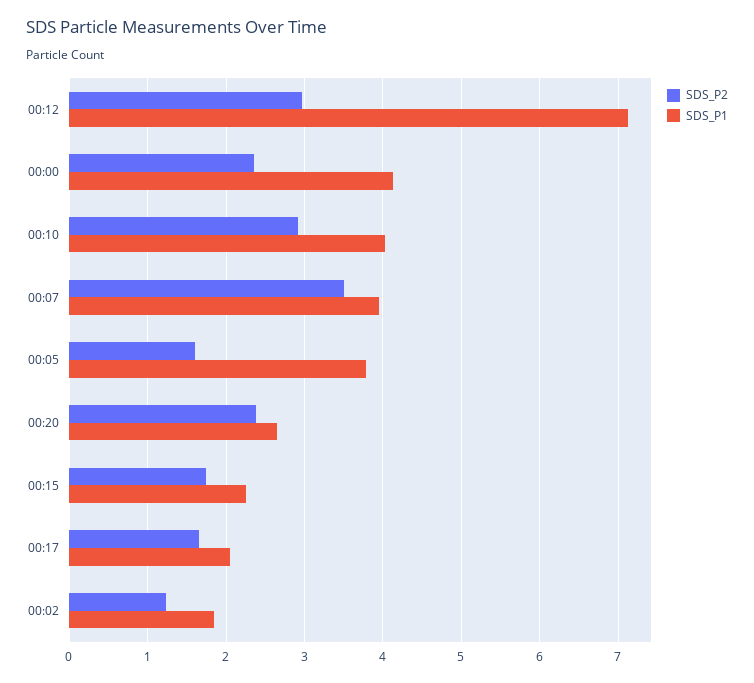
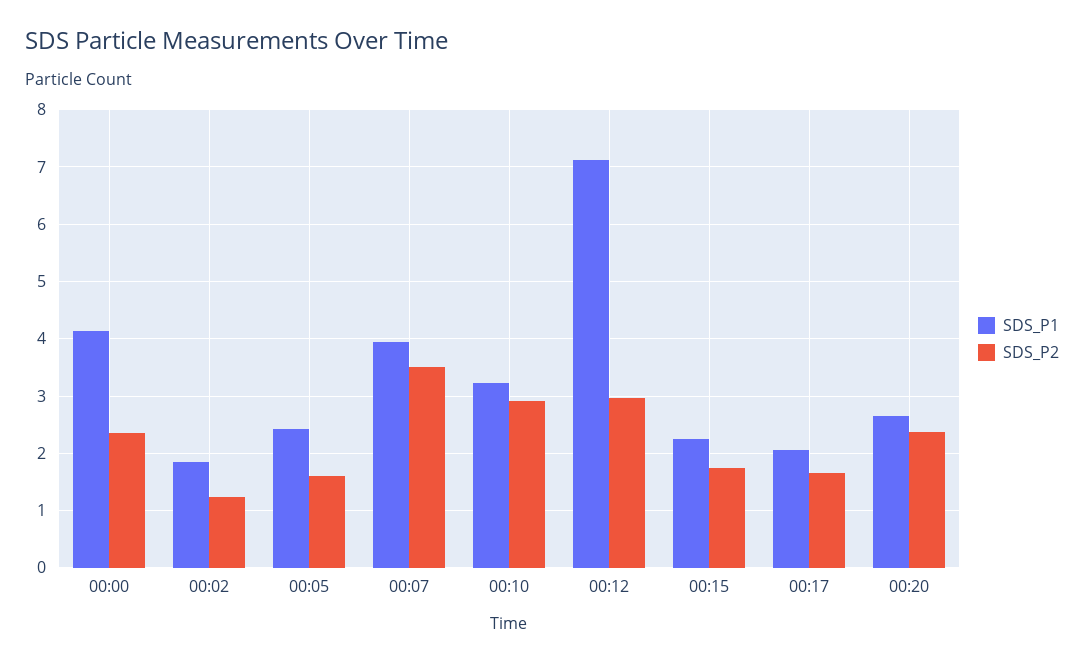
SDS_P1, 00:10: 4 -> 3.2
SDS_P1, 00:05: 3.8 -> 2.4

